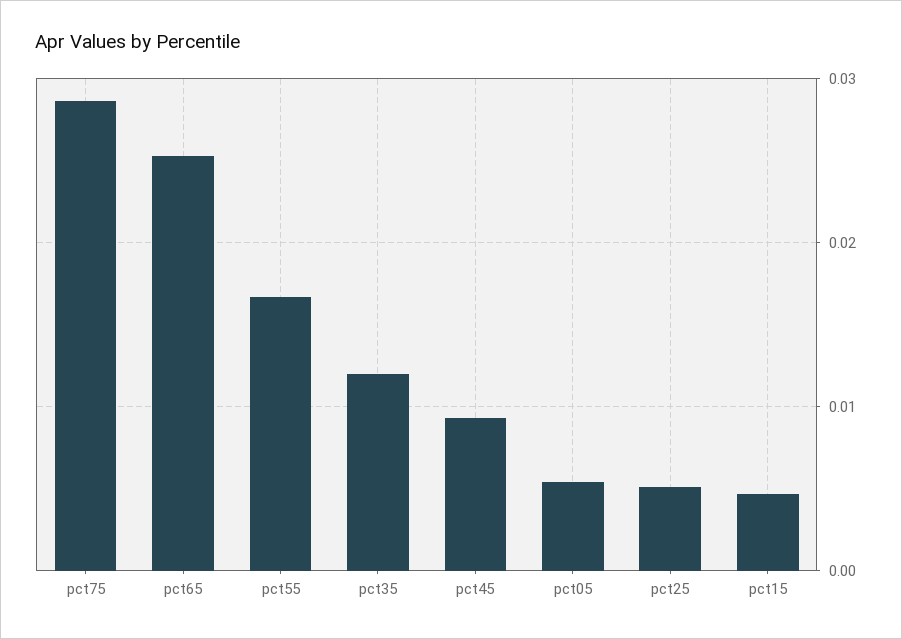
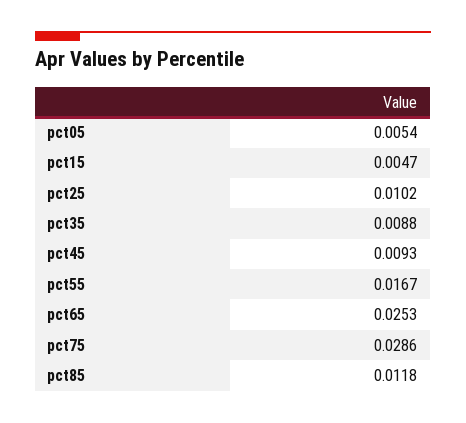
pct35: 0.012 -> 0.0088
pct25: 0.005 -> 0.0102
pct85: none -> 0.0118

